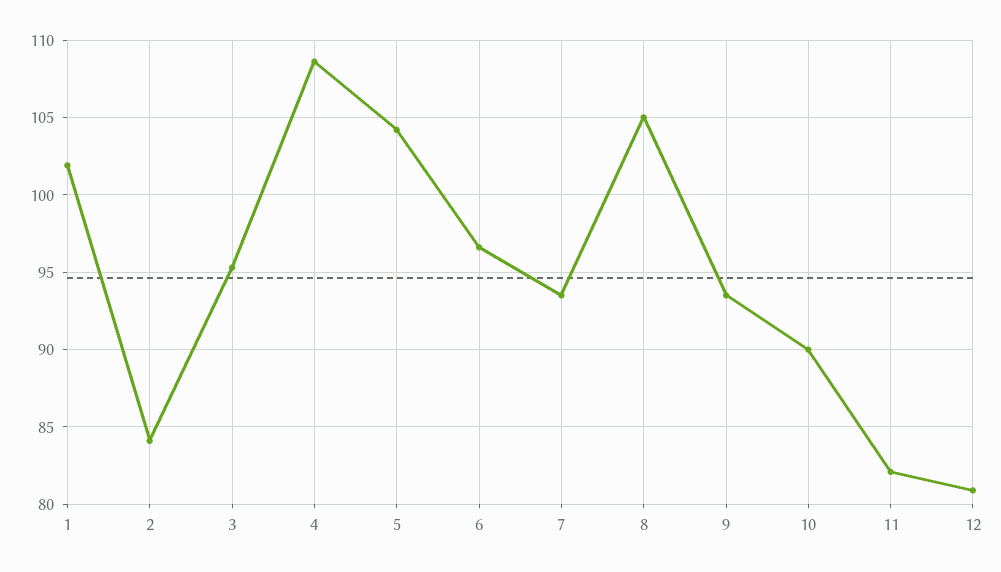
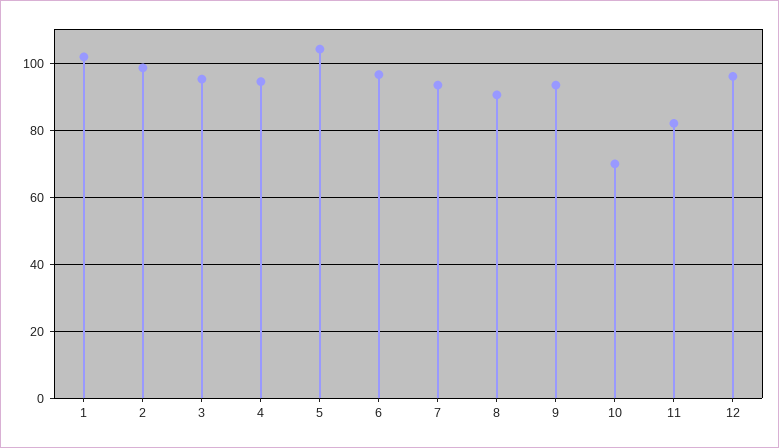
2: 84 -> 98
4: 108.5 -> 94
8: 105 -> 90
10: 90 -> 70
12: 81 -> 96

